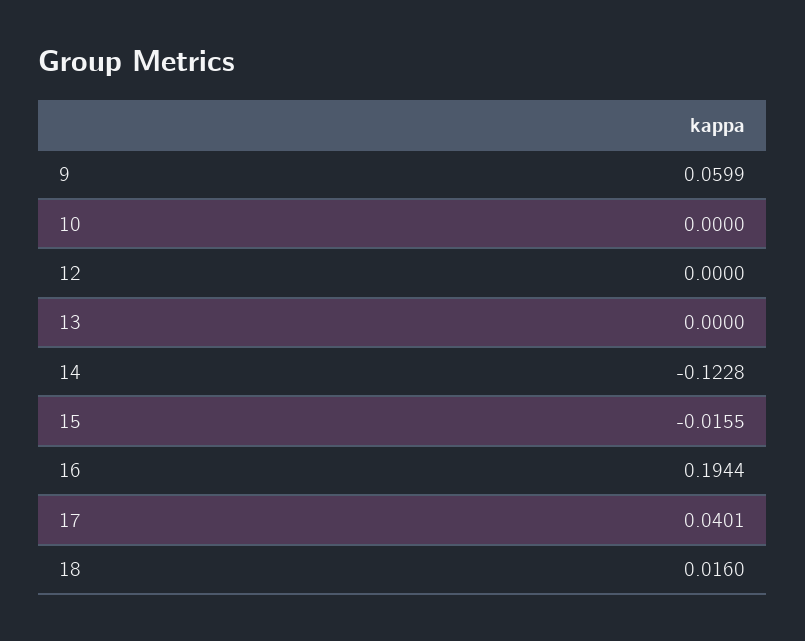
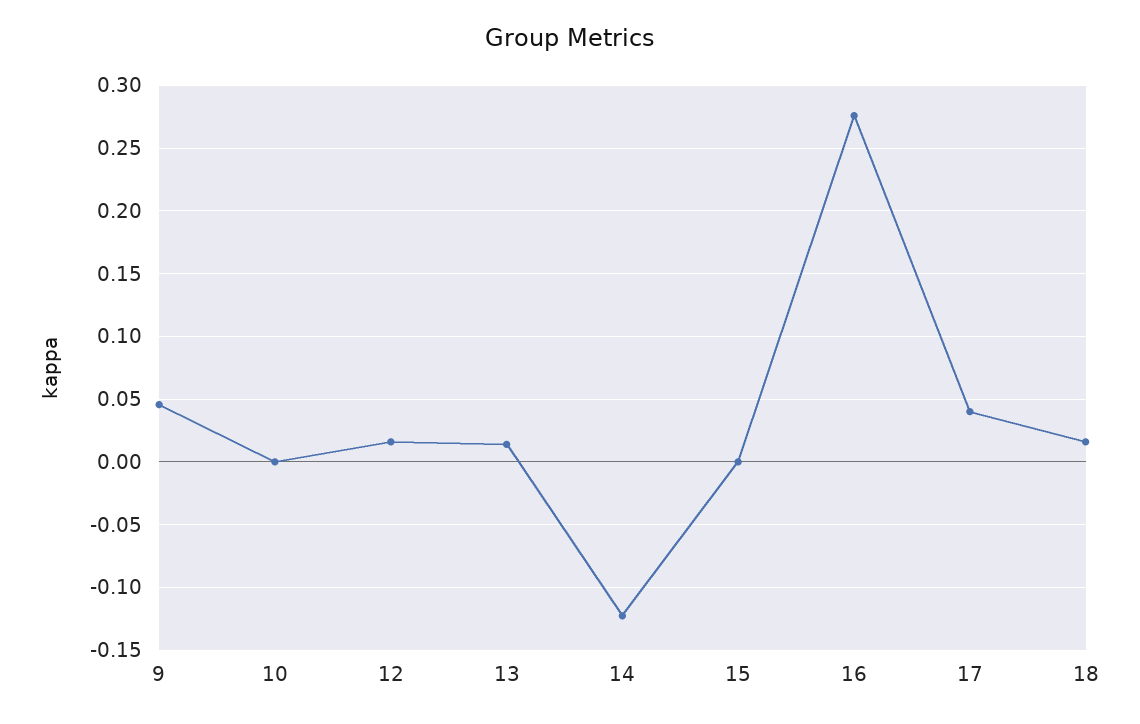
9: 0.0599 -> 0.045
12: 0 -> 0.015
13: 0 -> 0.015
15: -0.0155 -> 0
16: 0.1944 -> 0.275

